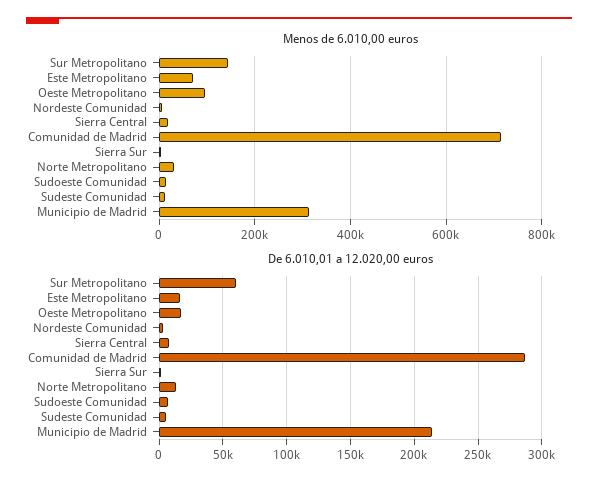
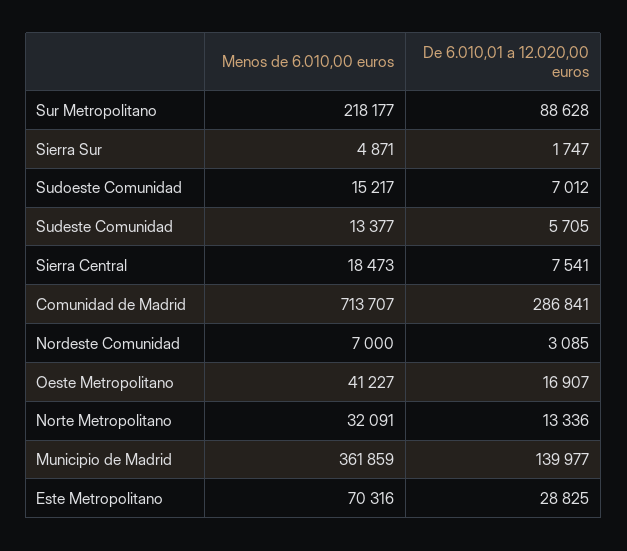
Menos de 6.010,00 euros, Sur Metropolitano: 140000 -> 218177
Menos de 6.010,00 euros, Oeste Metropolitano: 100000 -> 41227
Menos de 6.010,00 euros, Municipio de Madrid: 320000 -> 361859
De 6.010,01 a 12.020,00 euros, Sur Metropolitano: 60000 -> 88628
De 6.010,01 a 12.020,00 euros, Este Metropolitano: 15000 -> 28825
De 6.010,01 a 12.020,00 euros, Municipio de Madrid: 215000 -> 139977

